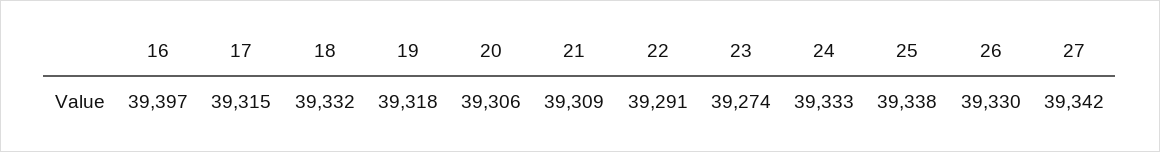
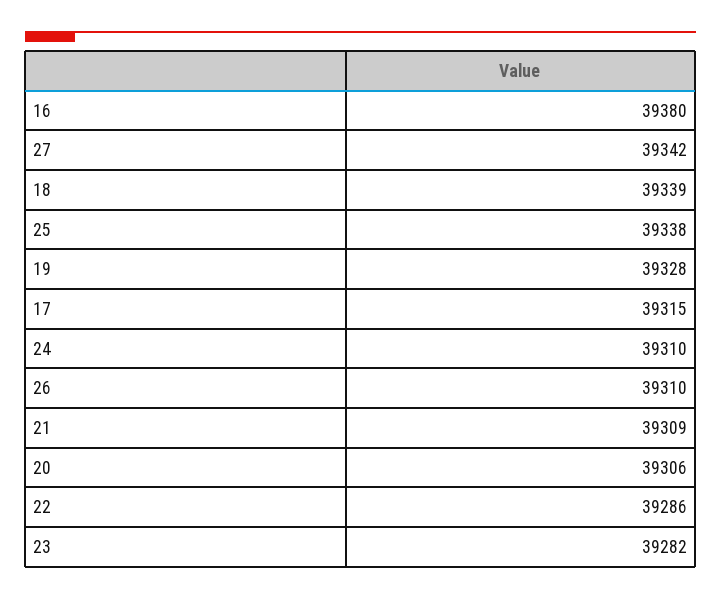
16: 39397 -> 39380
18: 39332 -> 39339
19: 39318 -> 39328
22: 39291 -> 39286
23: 39274 -> 39282
24: 39333 -> 39310
26: 39330 -> 39310

